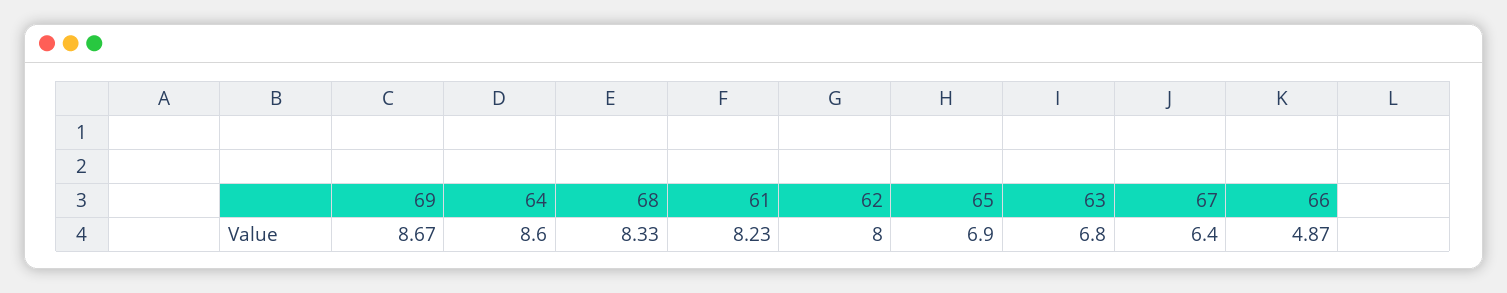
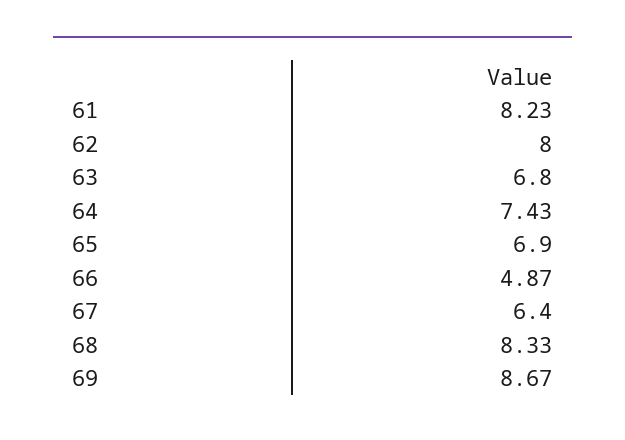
64: 8.6 -> 7.43

